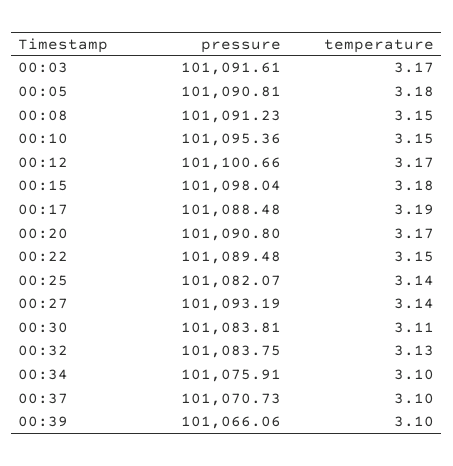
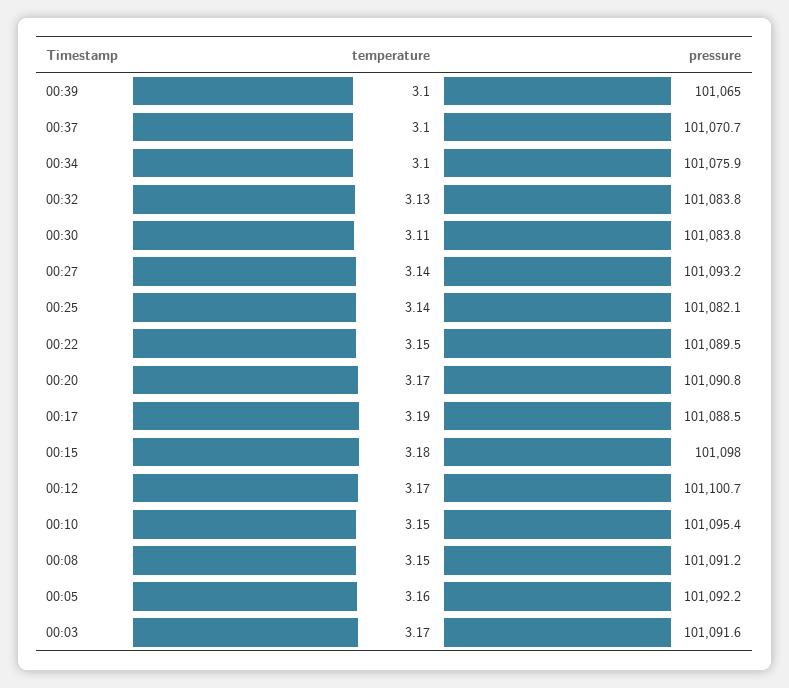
pressure, 00:05: 101090.81 -> 101092.2
temperature, 00:05: 3.18 -> 3.16
pressure, 00:39: 101066.06 -> 101065

